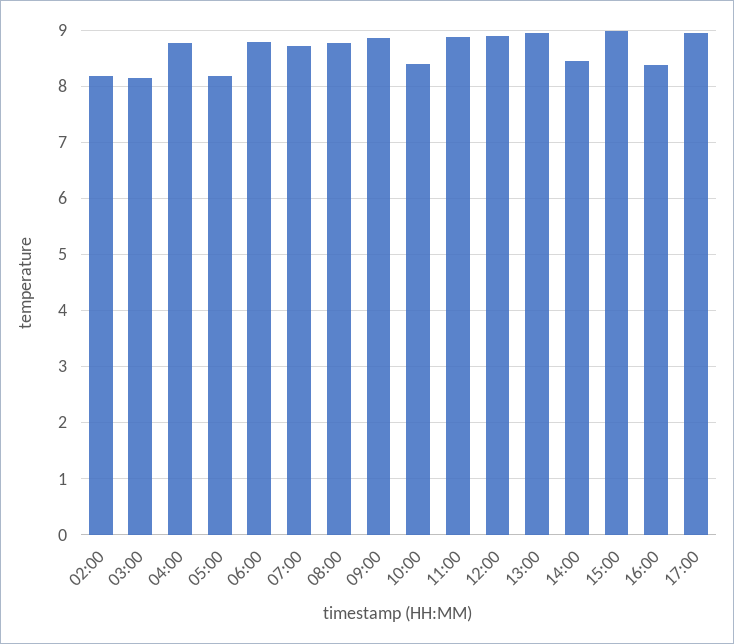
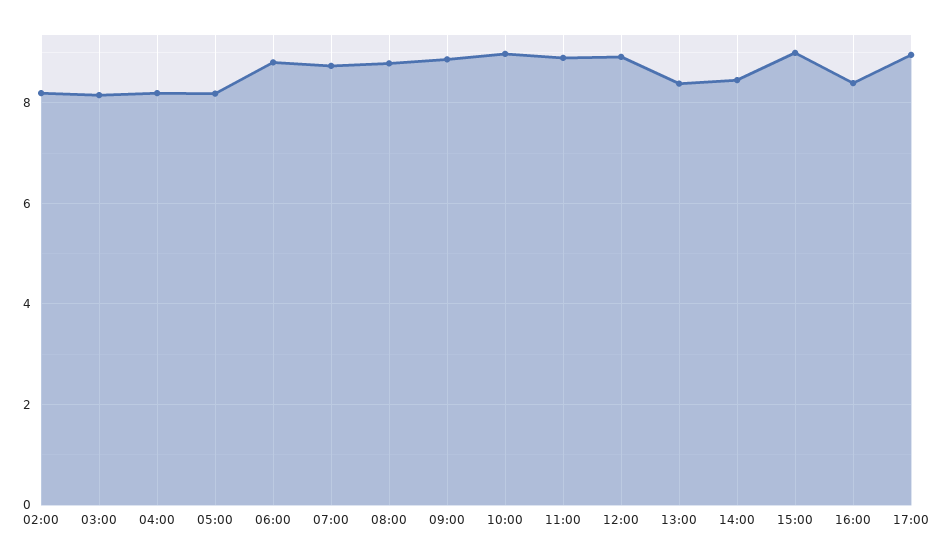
04:00: 8.8 -> 8.2
10:00: 8.4 -> 9
13:00: 9 -> 8.4

